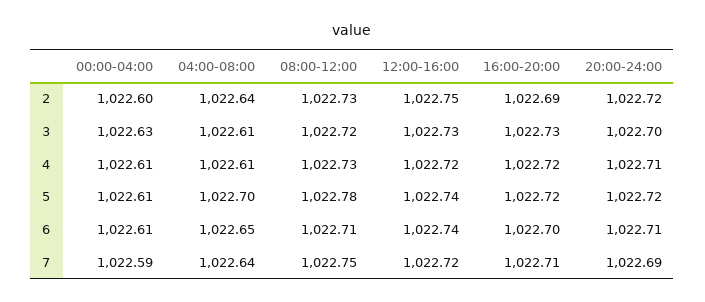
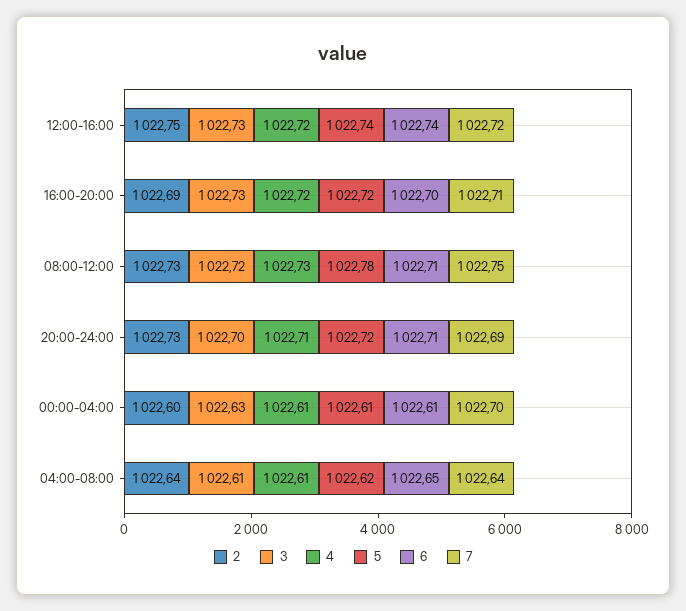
2, 20:00-24:00: 1022.72 -> 1022.73
5, 04:00-08:00: 1022.7 -> 1022.62
7, 00:00-04:00: 1022.59 -> 1022.7

